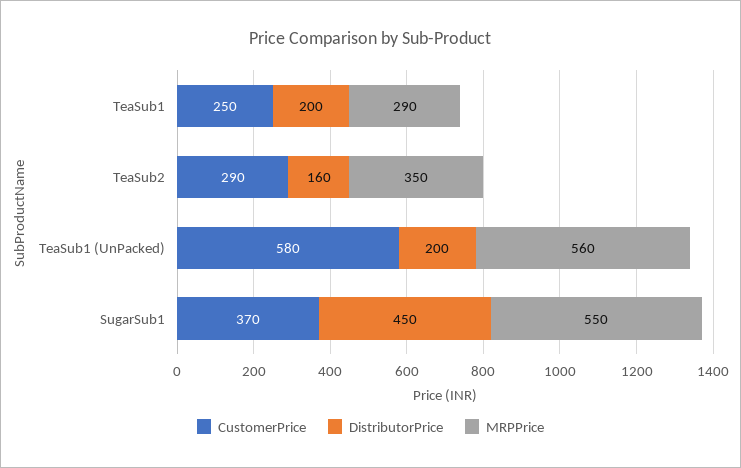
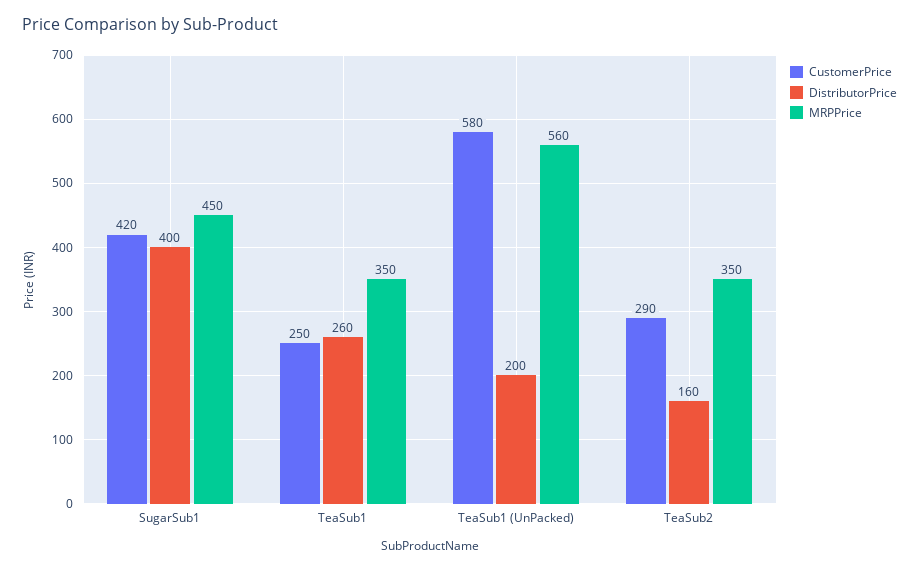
DistributorPrice, TeaSub1: 200 -> 260
MRPPrice, TeaSub1: 290 -> 350
CustomerPrice, SugarSub1: 370 -> 420
DistributorPrice, SugarSub1: 450 -> 400
MRPPrice, SugarSub1: 550 -> 450

